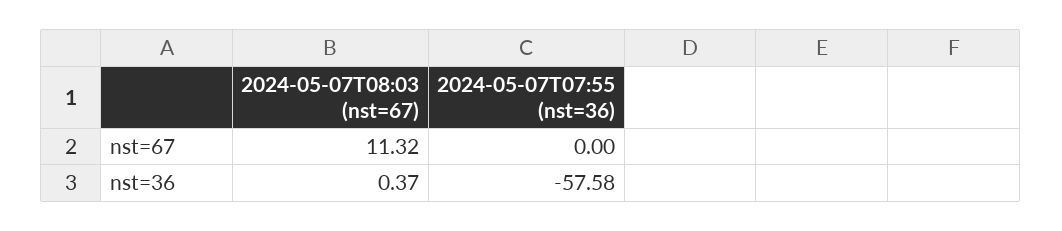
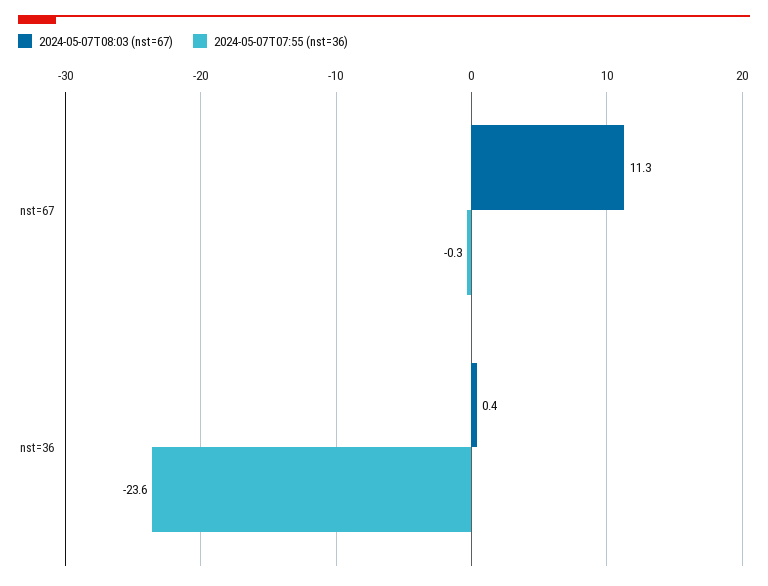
2024-05-07T07:55 (nst=36), nst=67: 0 -> -0.3
2024-05-07T07:55 (nst=36), nst=36: -57.58 -> -23.6

